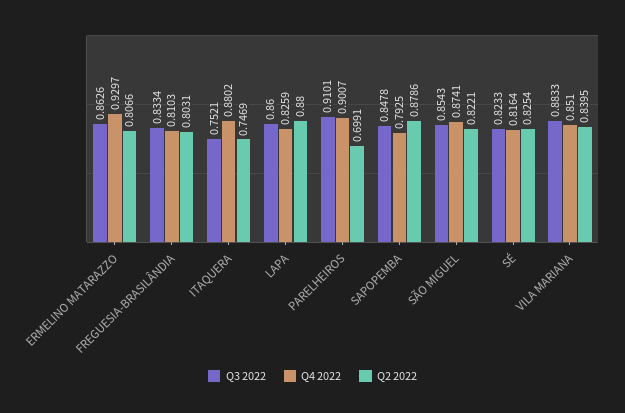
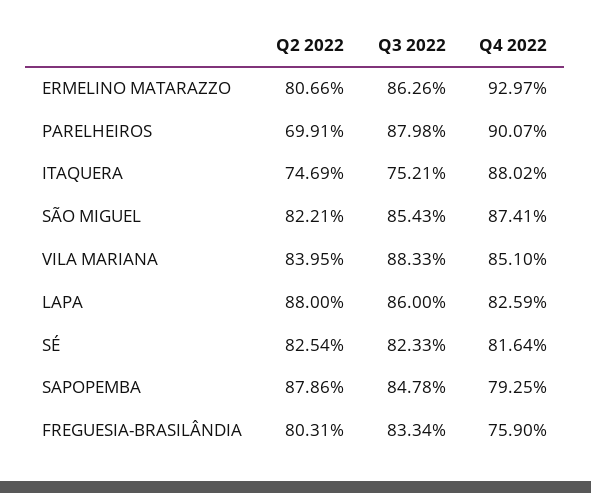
Q4 2022, FREGUESIA-BRASILÂNDIA: 0.8103 -> 0.759
Q3 2022, PARELHEIROS: 0.9101 -> 0.8798

